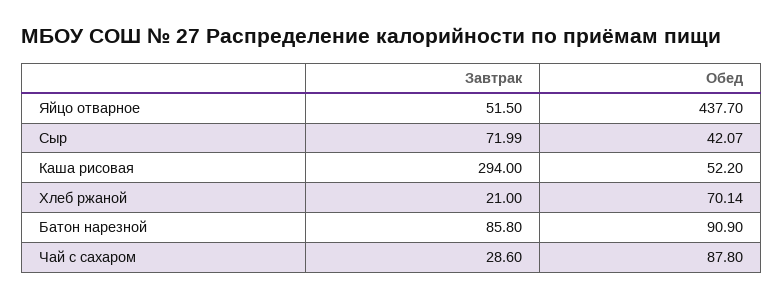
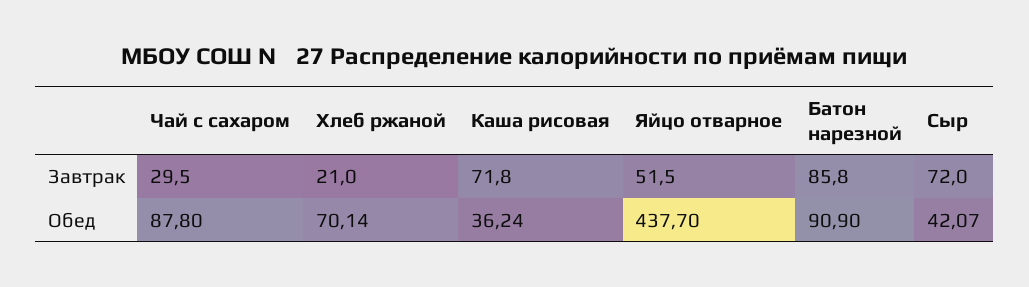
Завтрак, Сыр: 71.99 -> 72
Завтрак, Каша рисовая: 294 -> 71.8
Обед, Каша рисовая: 52.2 -> 36.24
Завтрак, Чай с сахаром: 28.6 -> 29.5

